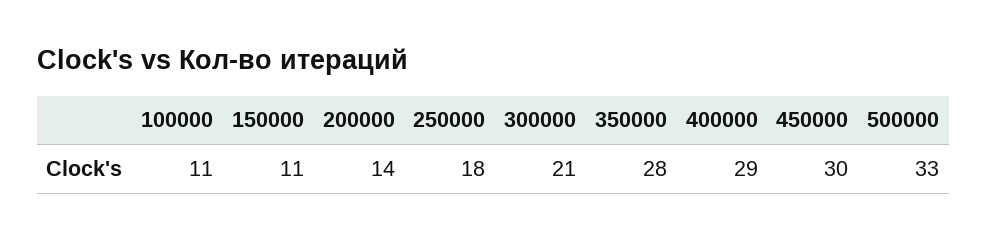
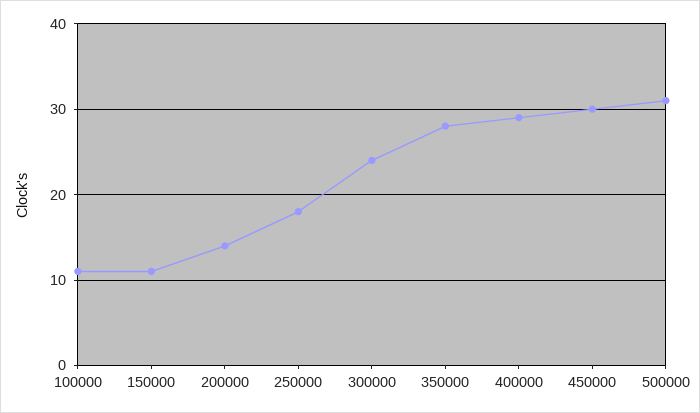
300000: 21 -> 24
500000: 33 -> 31

